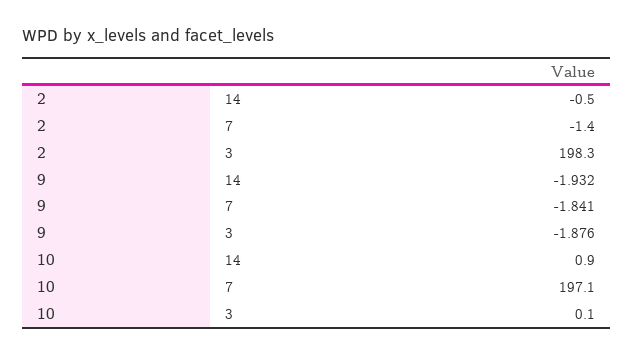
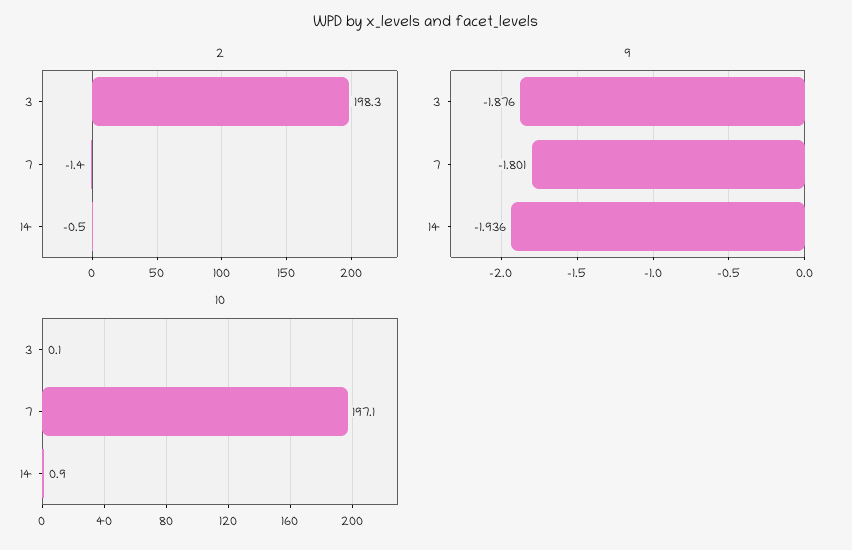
9, 14: -1.932 -> -1.936
9, 7: -1.841 -> -1.801

